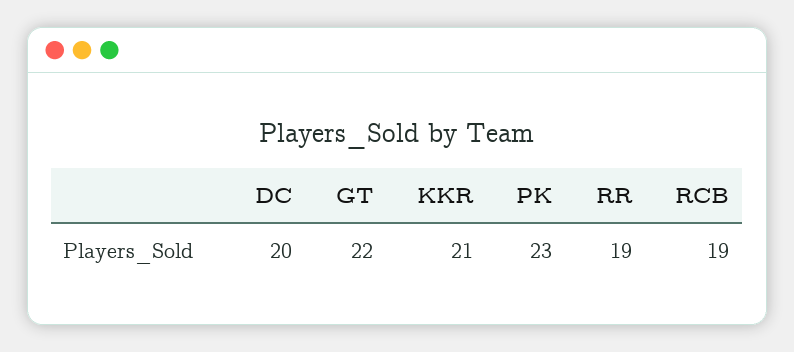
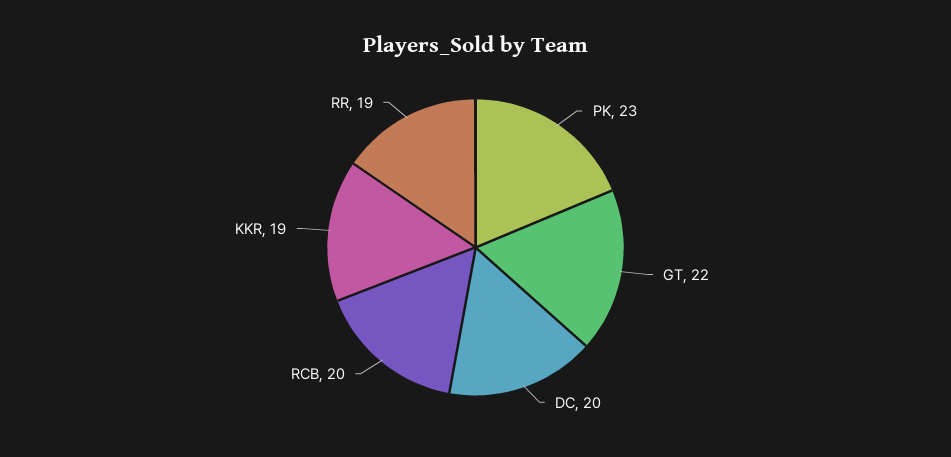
KKR: 21 -> 19
RCB: 19 -> 20

